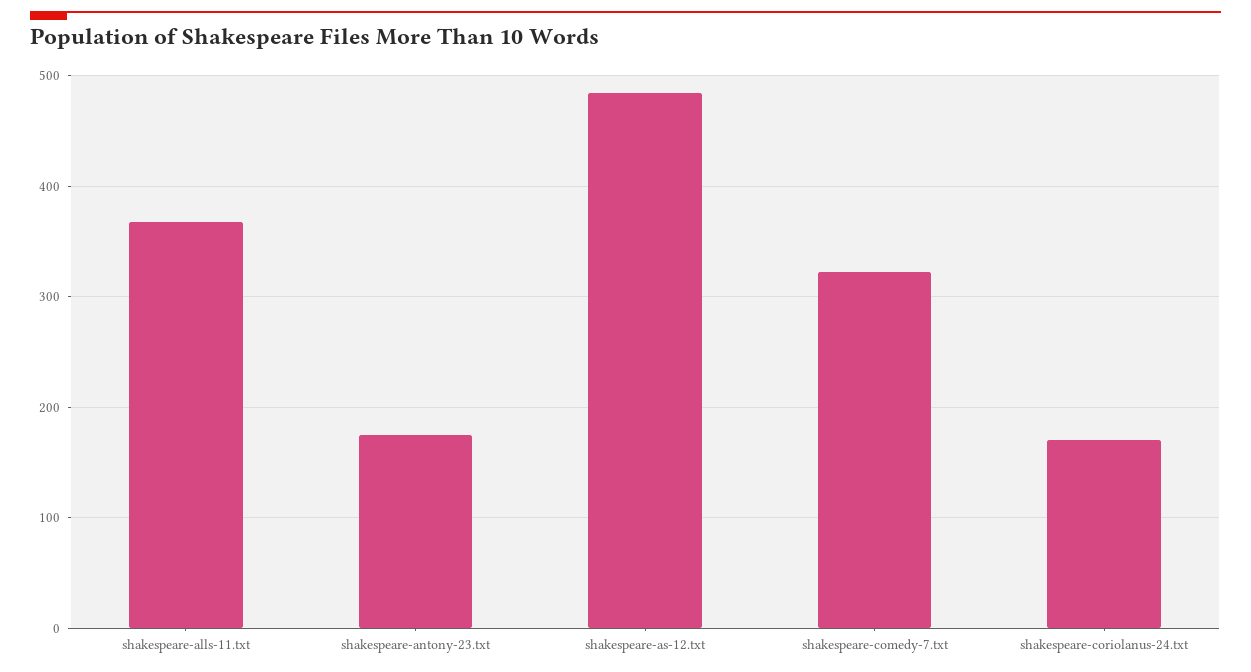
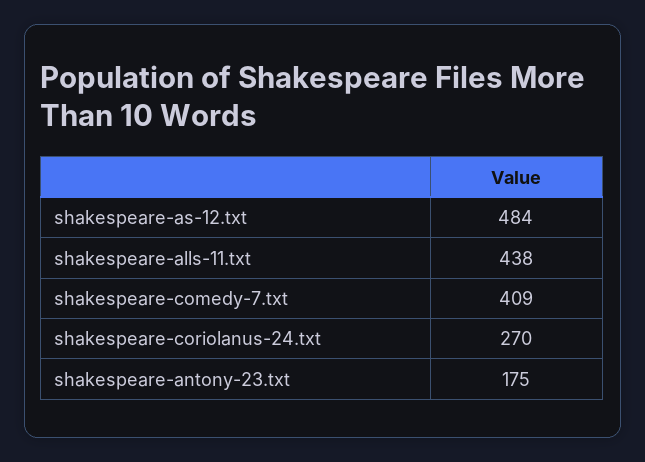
shakespeare-alls-11.txt: 370 -> 438
shakespeare-comedy-7.txt: 320 -> 409
shakespeare-coriolanus-24.txt: 170 -> 270

